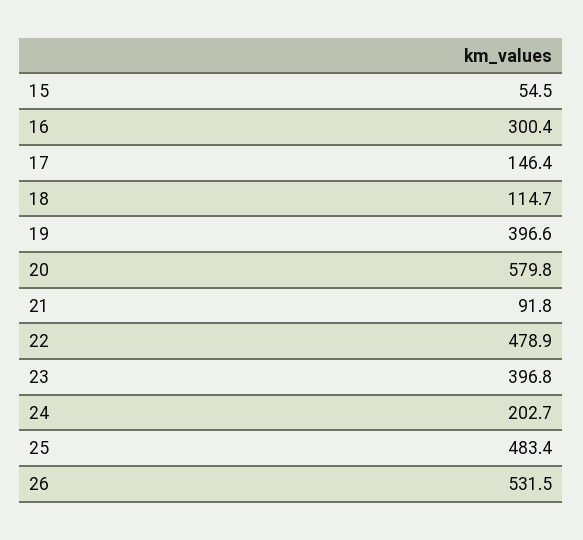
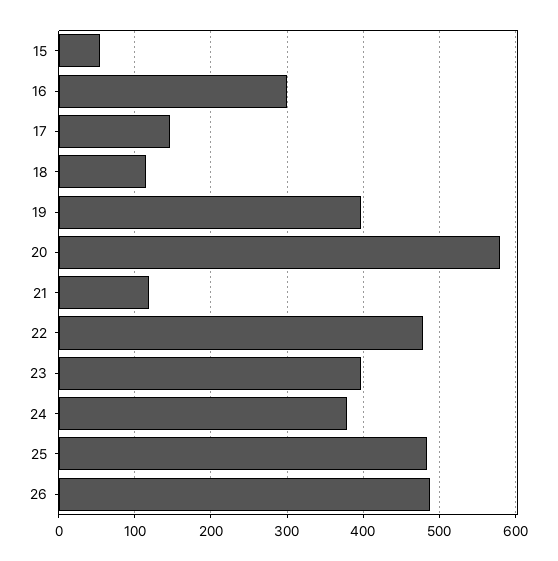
21: 91.8 -> 120
24: 202.7 -> 380
26: 531.5 -> 490

